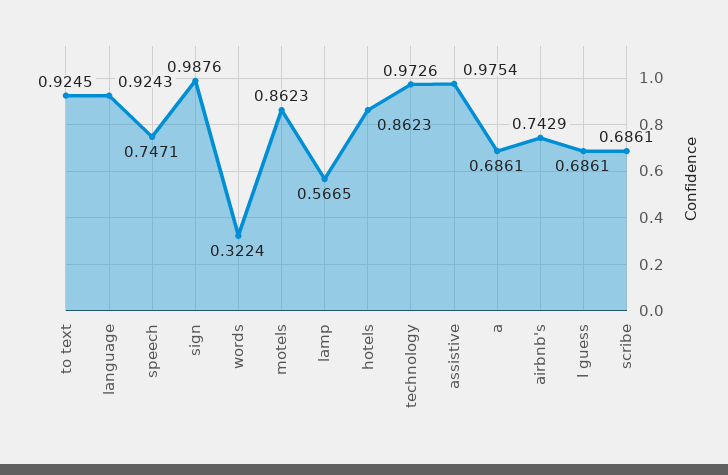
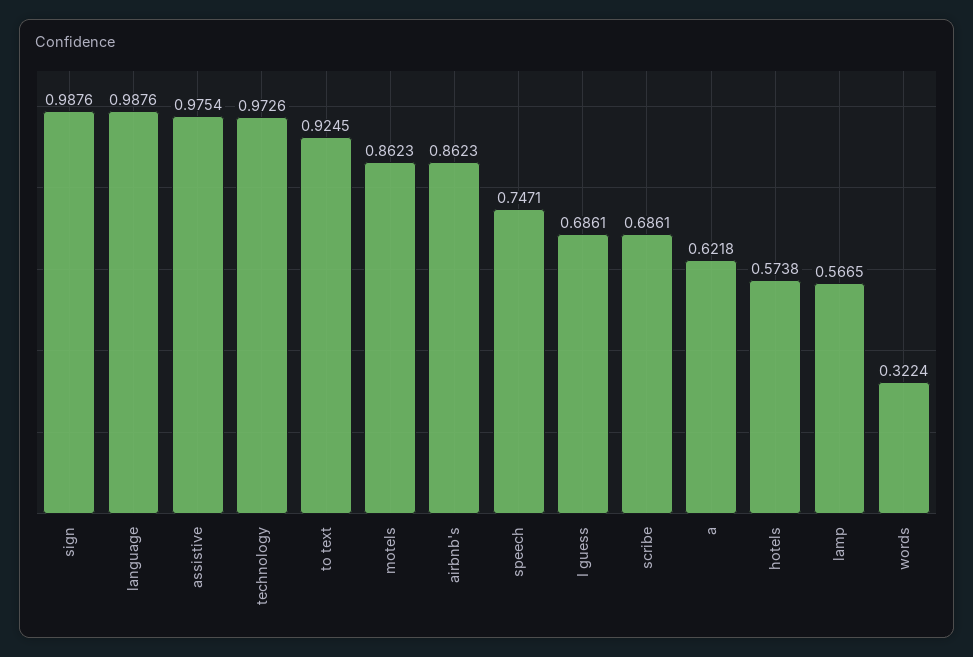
language: 0.9243 -> 0.9876
hotels: 0.8623 -> 0.5738
a: 0.6861 -> 0.6218
airbnb's: 0.7429 -> 0.8623

